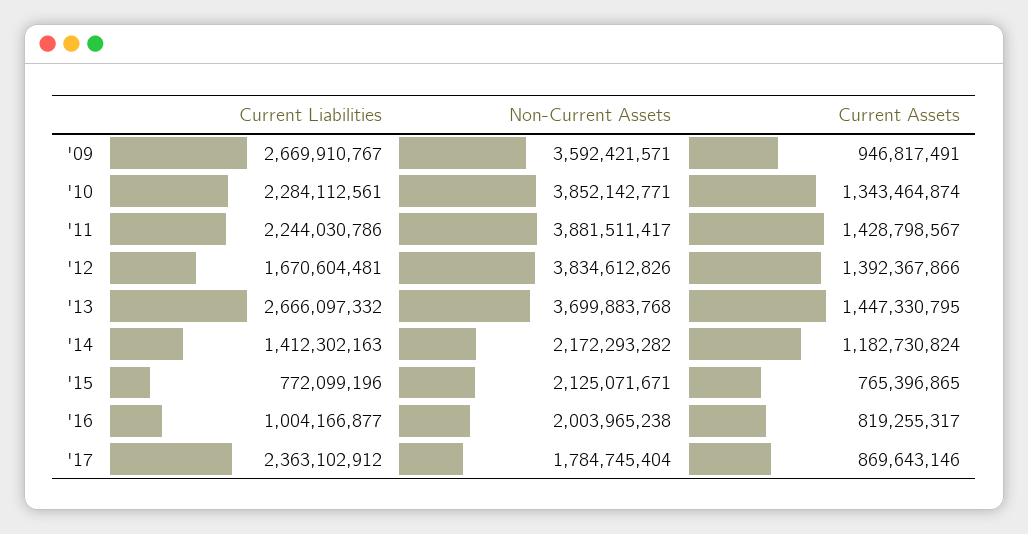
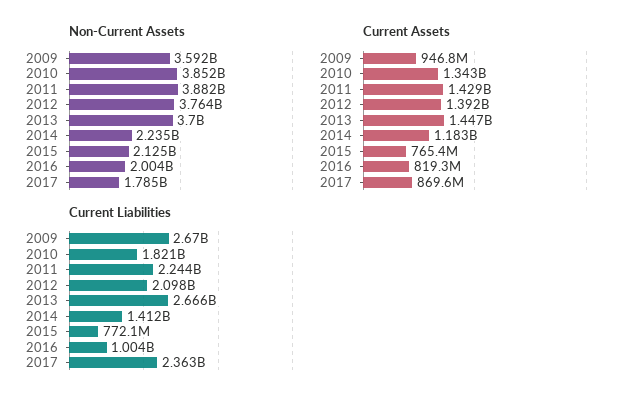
Current Liabilities, '10: 2284112561 -> 1821000000
Current Liabilities, '12: 1670604481 -> 2098000000
Non-Current Assets, '12: 3834612826 -> 3764000000
Non-Current Assets, '14: 2172293282 -> 2235000000

